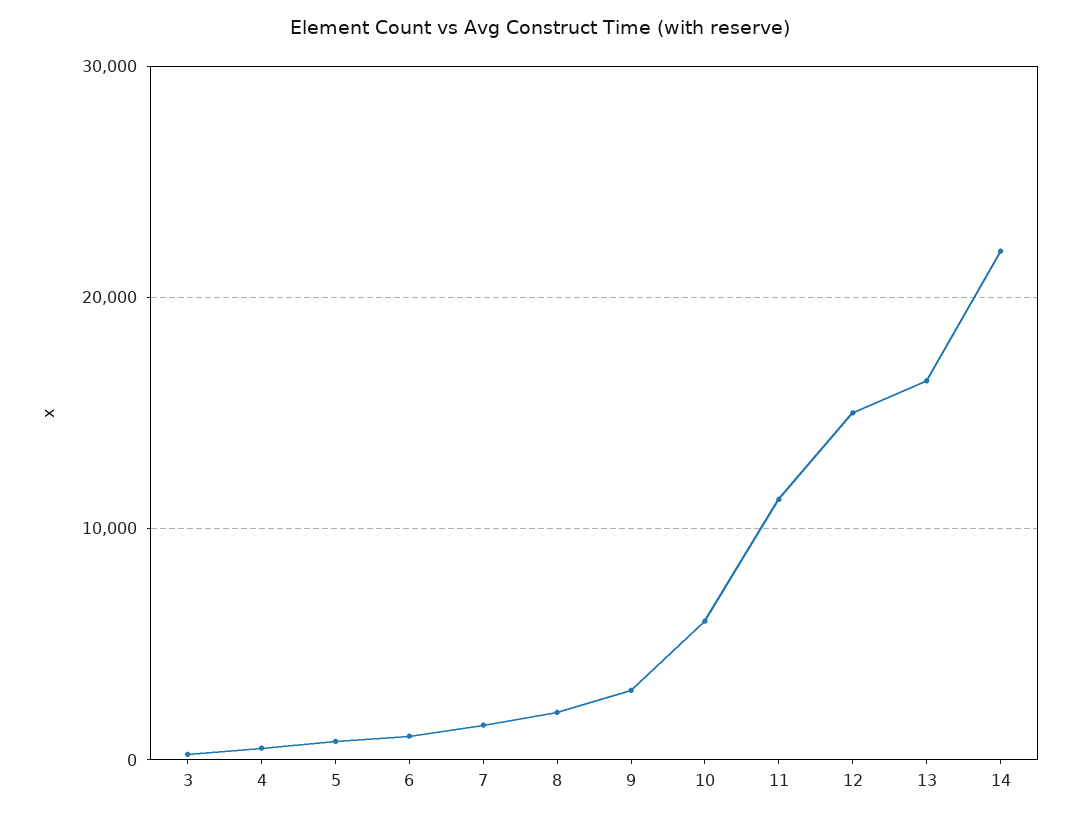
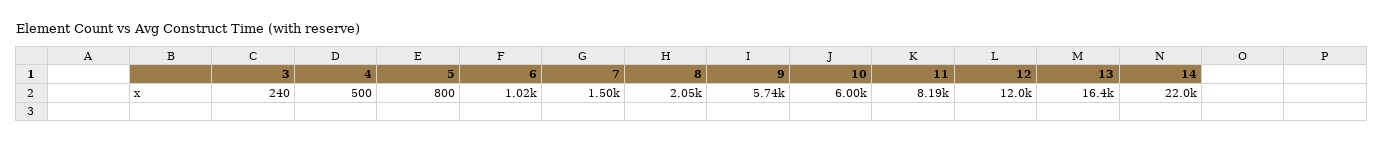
9: 3000 -> 5740
11: 11000 -> 8190
12: 15000 -> 12000

